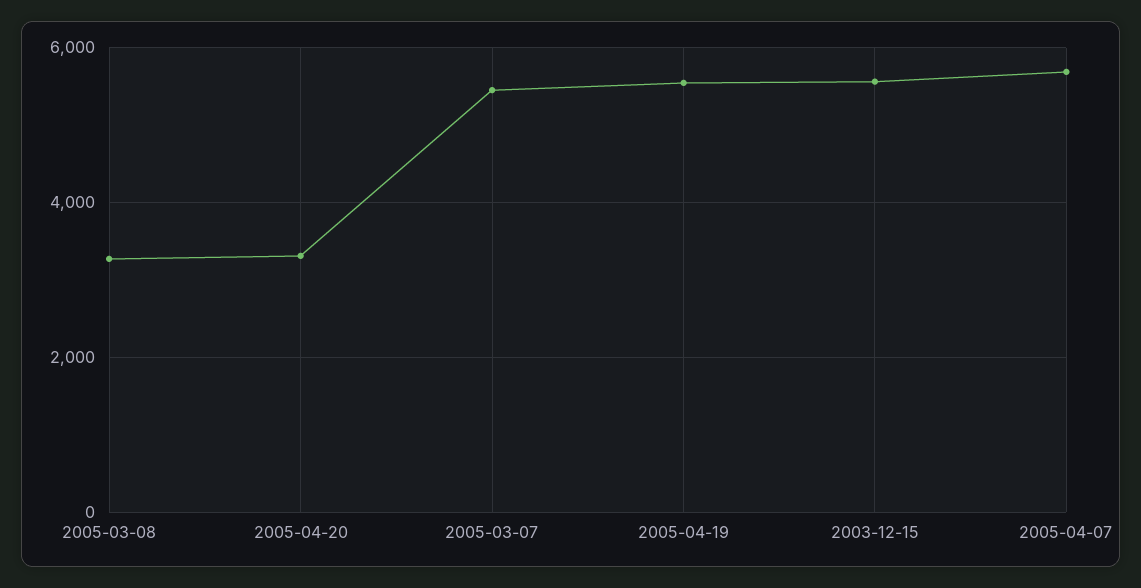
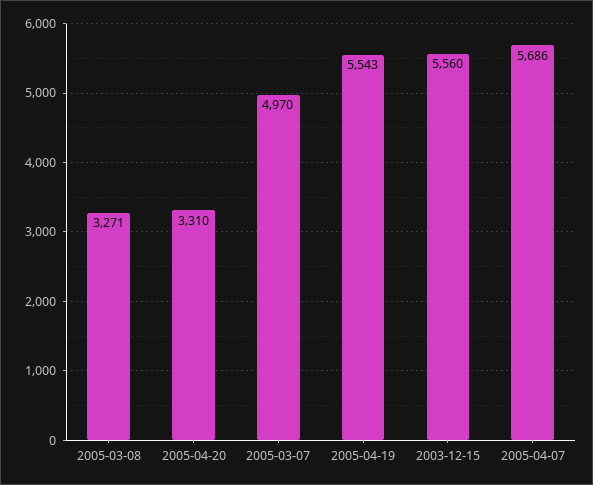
2005-03-07: 5400 -> 4970

